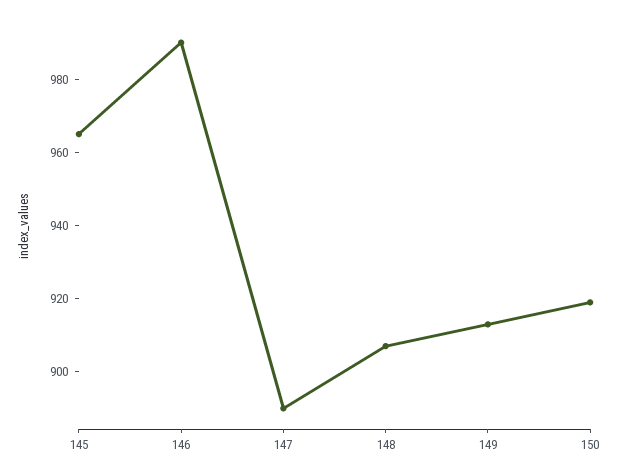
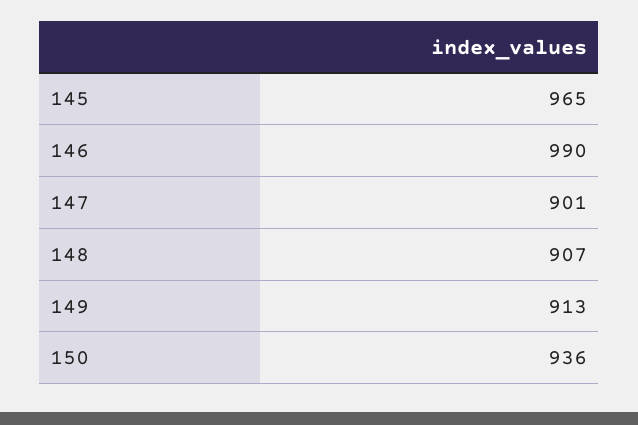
147: 890 -> 901
150: 920 -> 936

